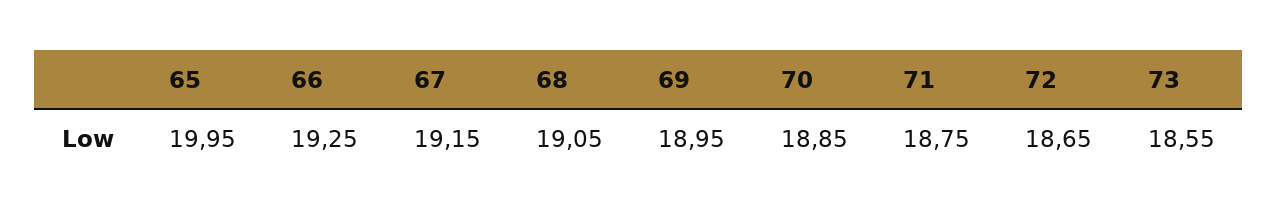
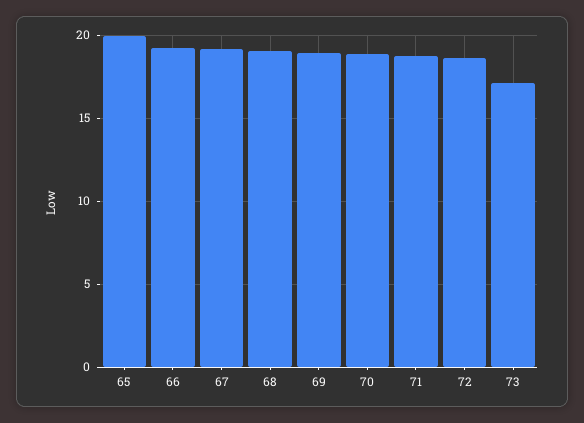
73: 18.55 -> 17

